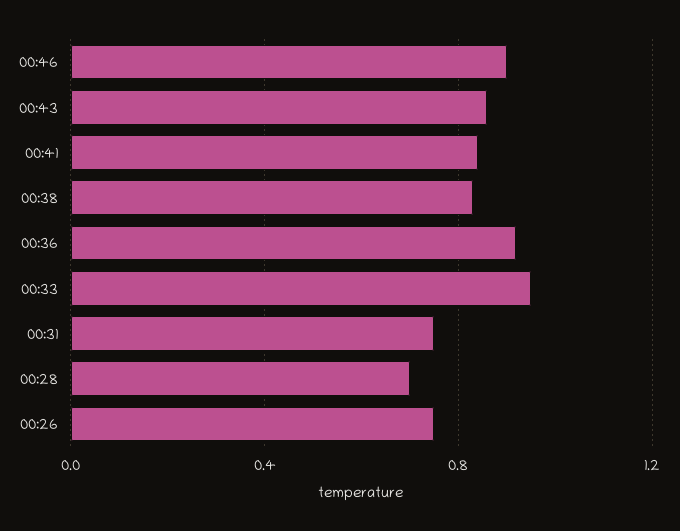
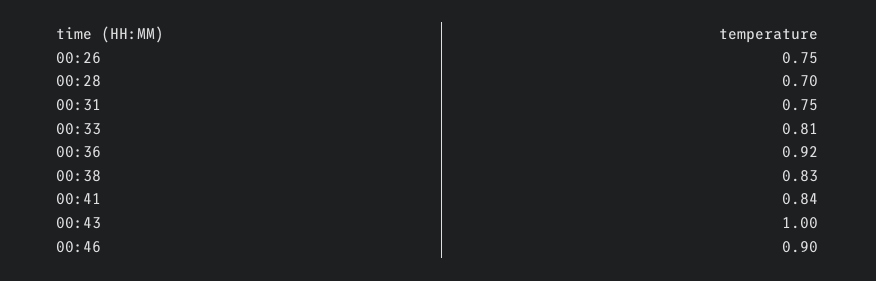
00:43: 0.85 -> 1
00:33: 0.95 -> 0.81

